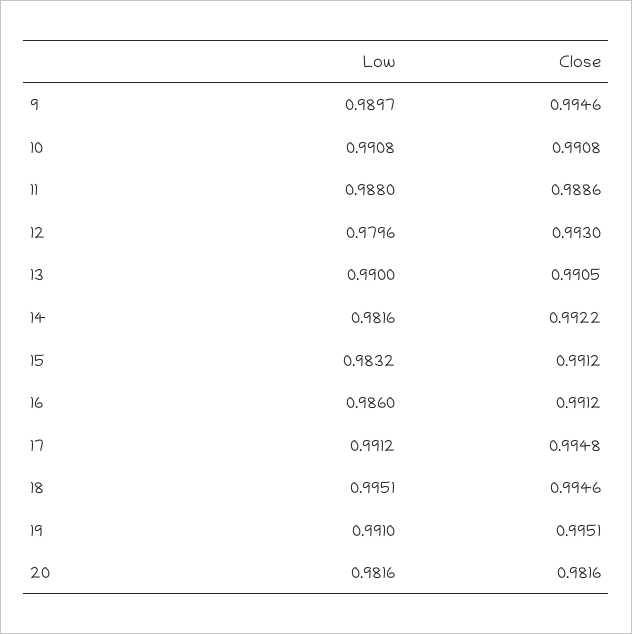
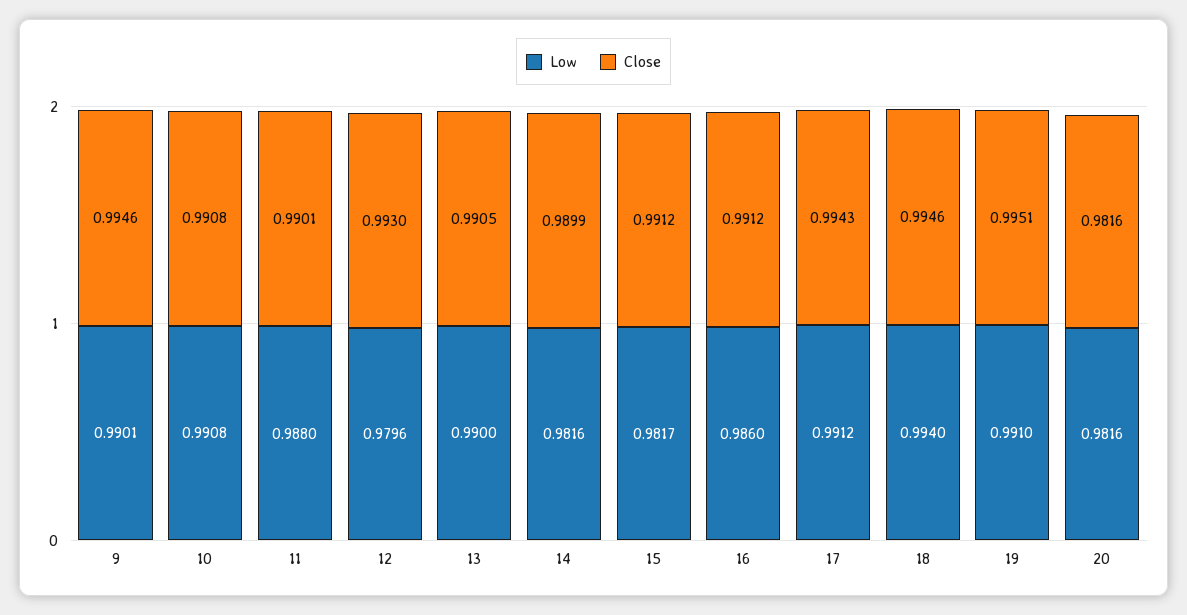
Low, 9: 0.9897 -> 0.9901
Close, 11: 0.9886 -> 0.9901
Close, 14: 0.9922 -> 0.9899
Low, 15: 0.9832 -> 0.9817
Close, 17: 0.9948 -> 0.9943
Low, 18: 0.9951 -> 0.994

